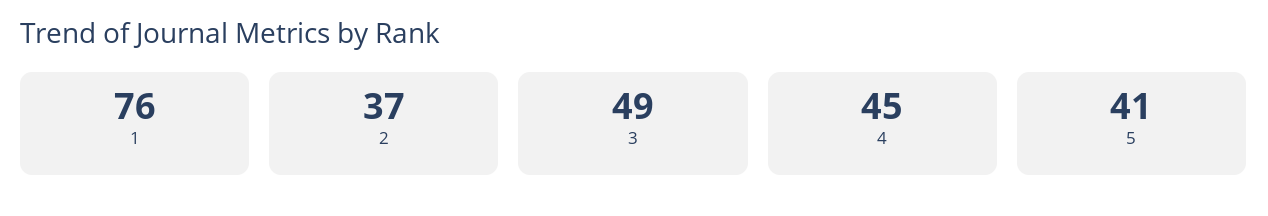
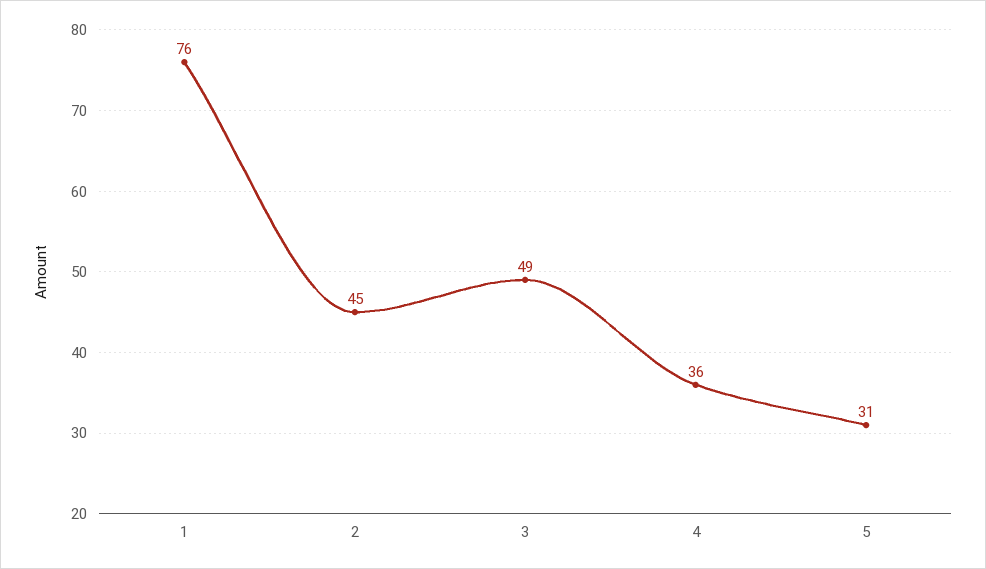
2: 37 -> 45
4: 45 -> 36
5: 41 -> 31

